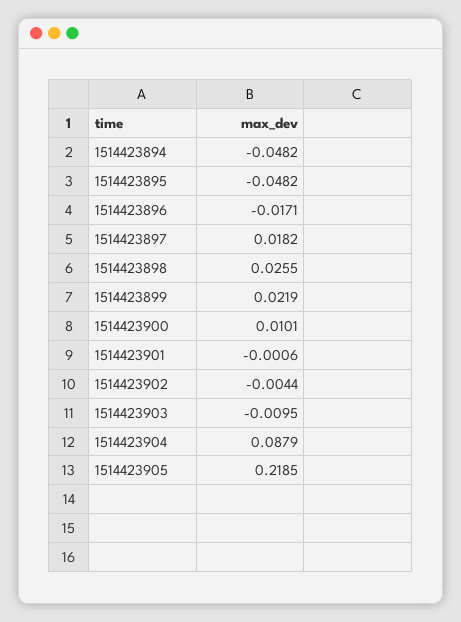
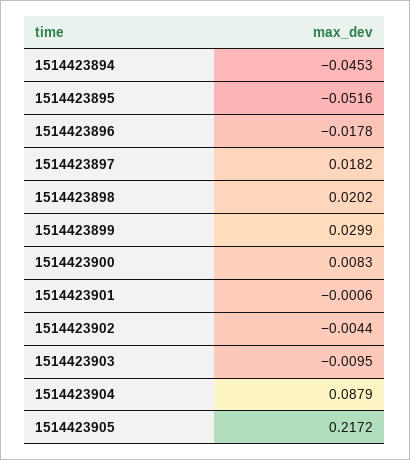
1514423894: -0.0482 -> -0.0453
1514423895: -0.0482 -> -0.0516
1514423896: -0.0171 -> -0.0178
1514423898: 0.0255 -> 0.0202
1514423899: 0.0219 -> 0.0299
1514423900: 0.0101 -> 0.0083
1514423905: 0.2185 -> 0.2172

